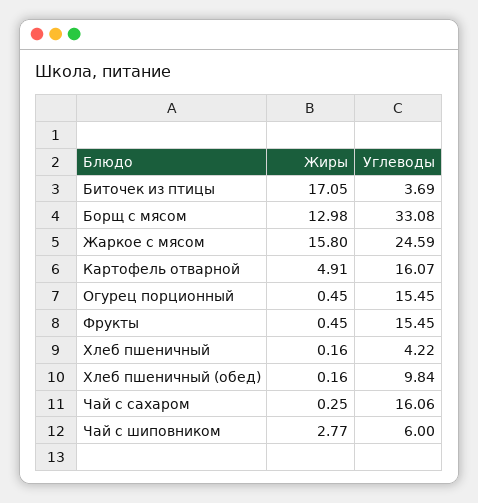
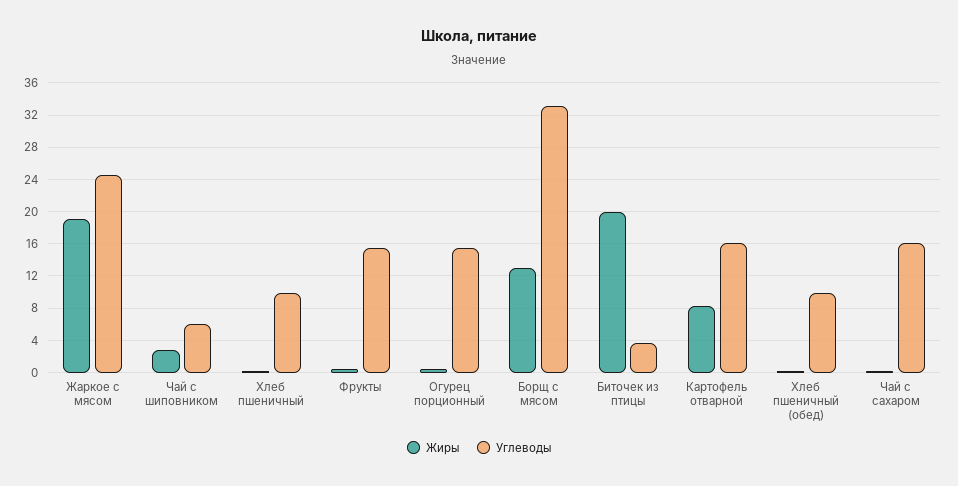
Жиры, Биточек из птицы: 17.05 -> 20
Жиры, Жаркое с мясом: 15.8 -> 19
Жиры, Картофель отварной: 4.91 -> 8
Углеводы, Хлеб пшеничный: 4.22 -> 10

